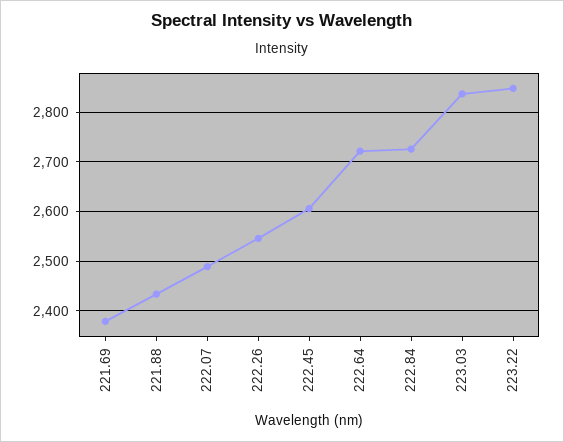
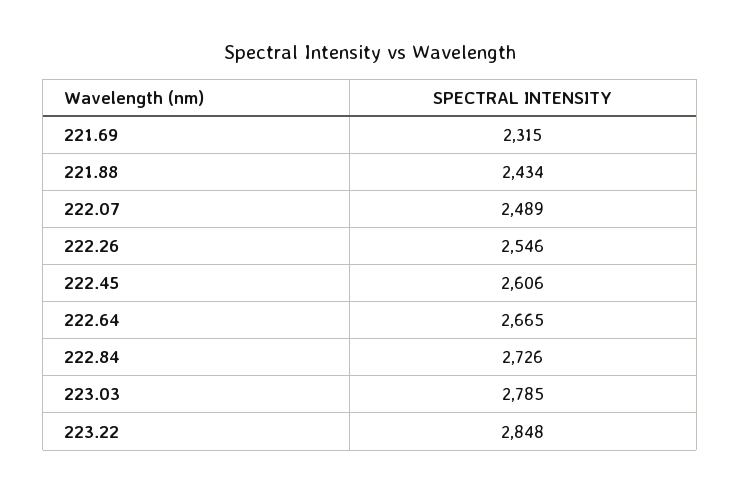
221.69: 2380 -> 2315
222.64: 2720 -> 2665
223.03: 2840 -> 2785

